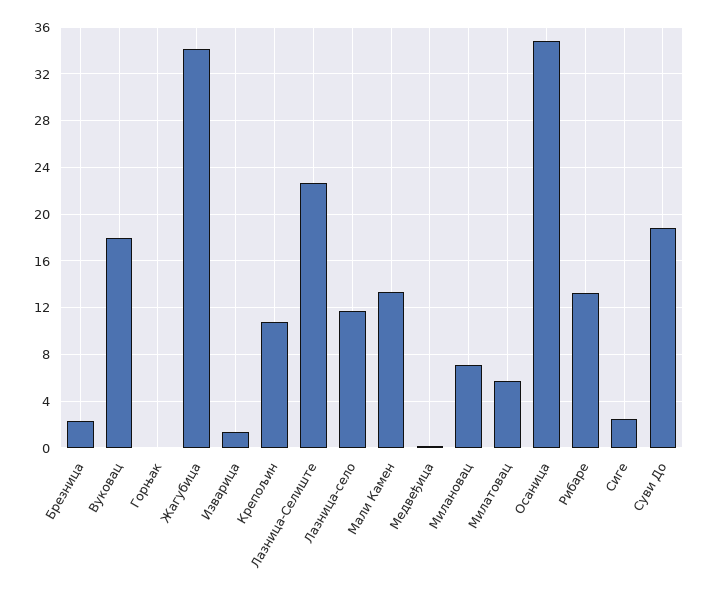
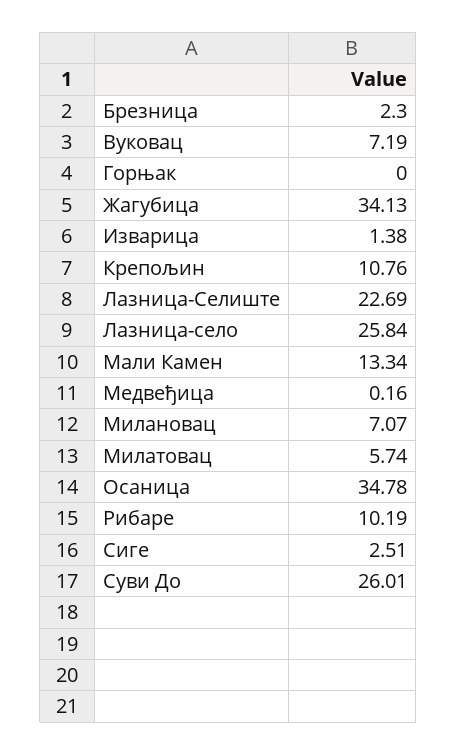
Вуковац: 18 -> 7.19
Лазница-село: 12 -> 25.84
Рибаре: 13 -> 10.19
Суви До: 19 -> 26.01

